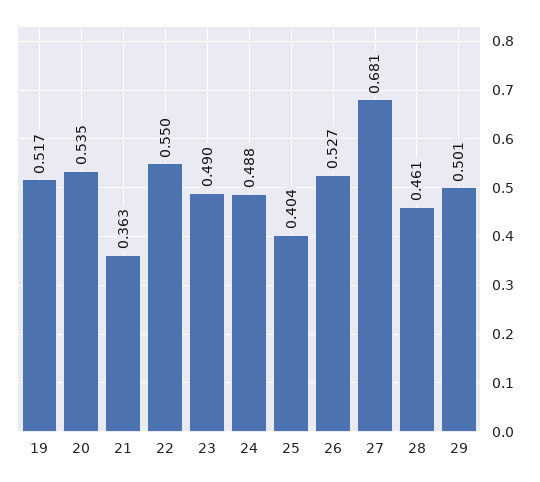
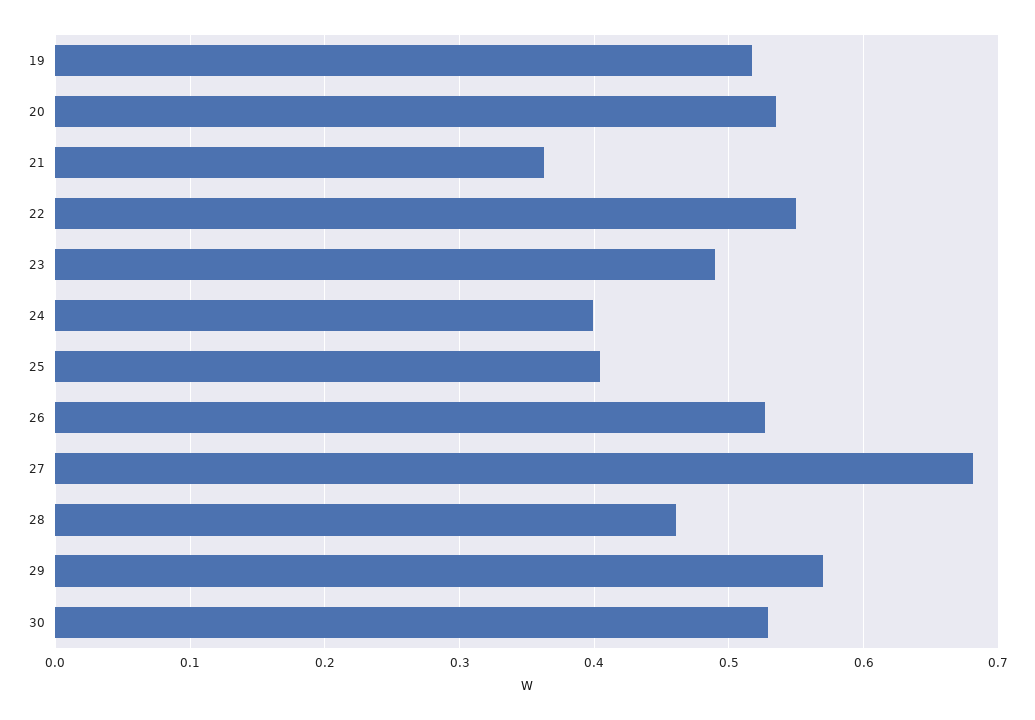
24: 0.488 -> 0.4
29: 0.501 -> 0.57
30: none -> 0.53

